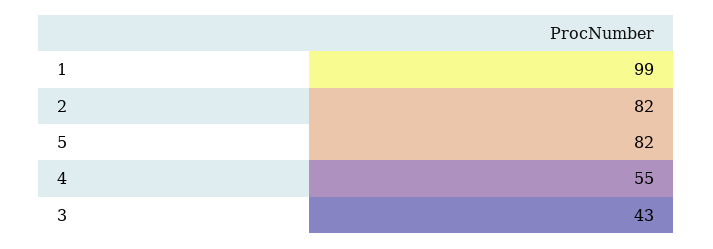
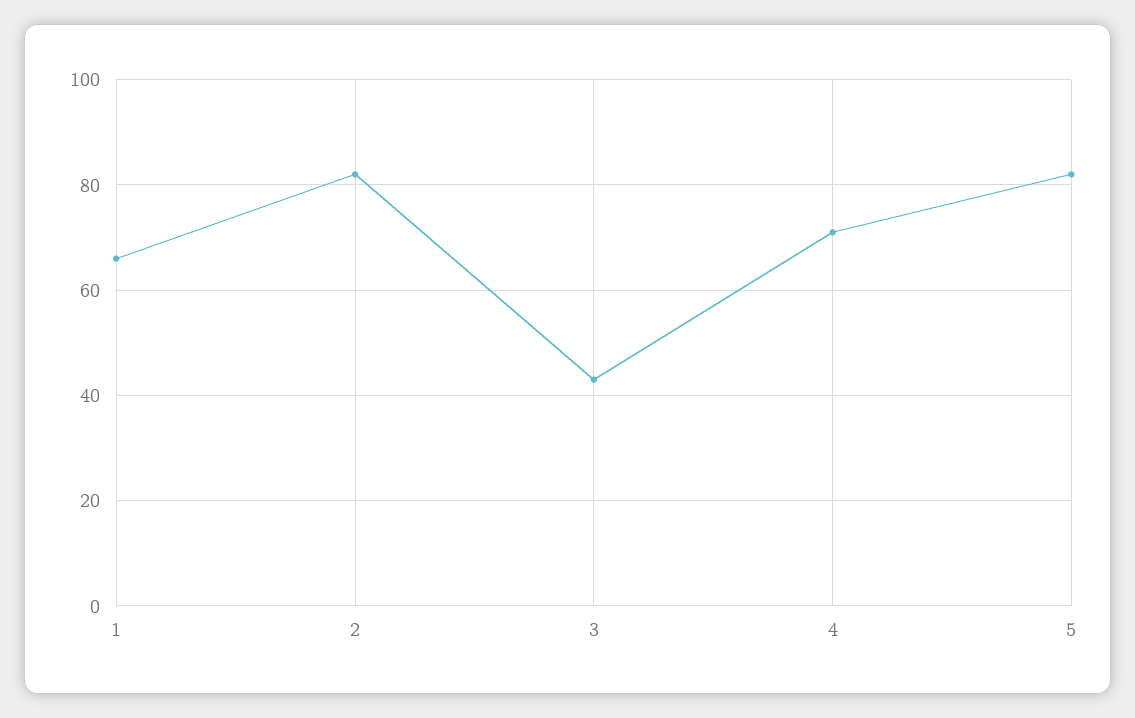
1: 99 -> 65
4: 55 -> 70

